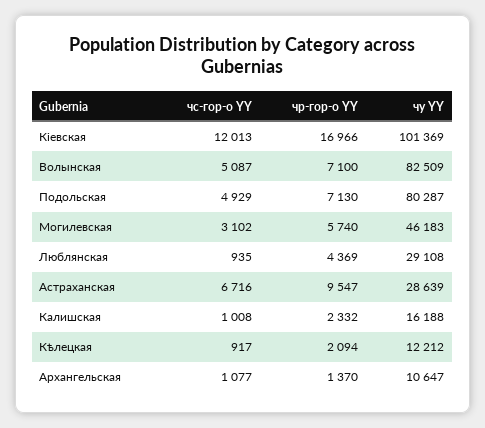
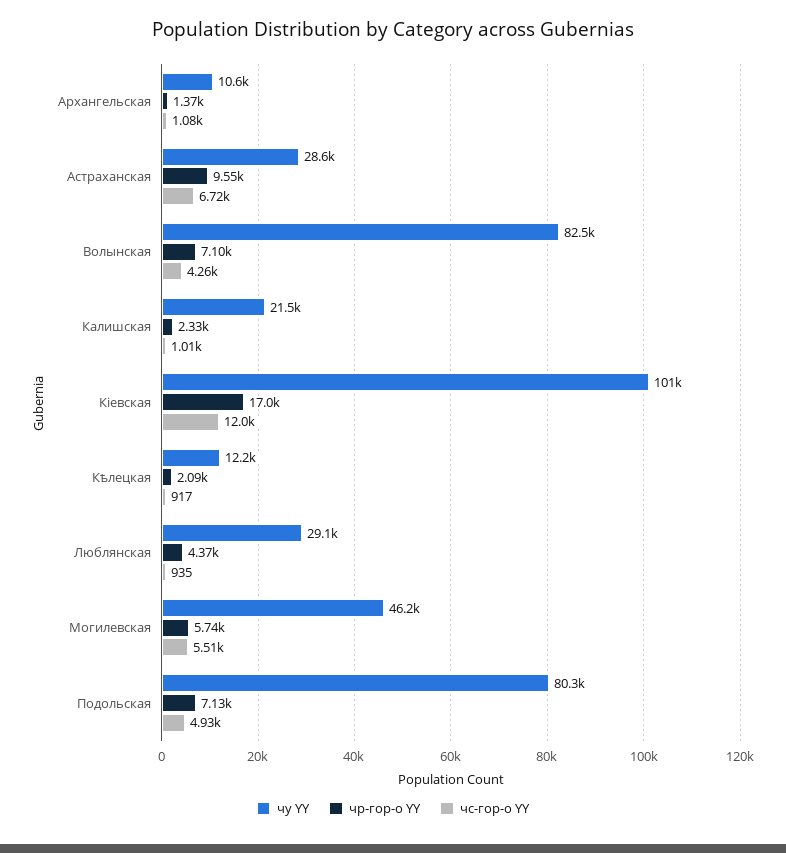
чс-гор-о YY, Волынская: 5087 -> 4260
чс-гор-о YY, Могилевская: 3102 -> 5510
чу YY, Калишская: 16188 -> 21500

